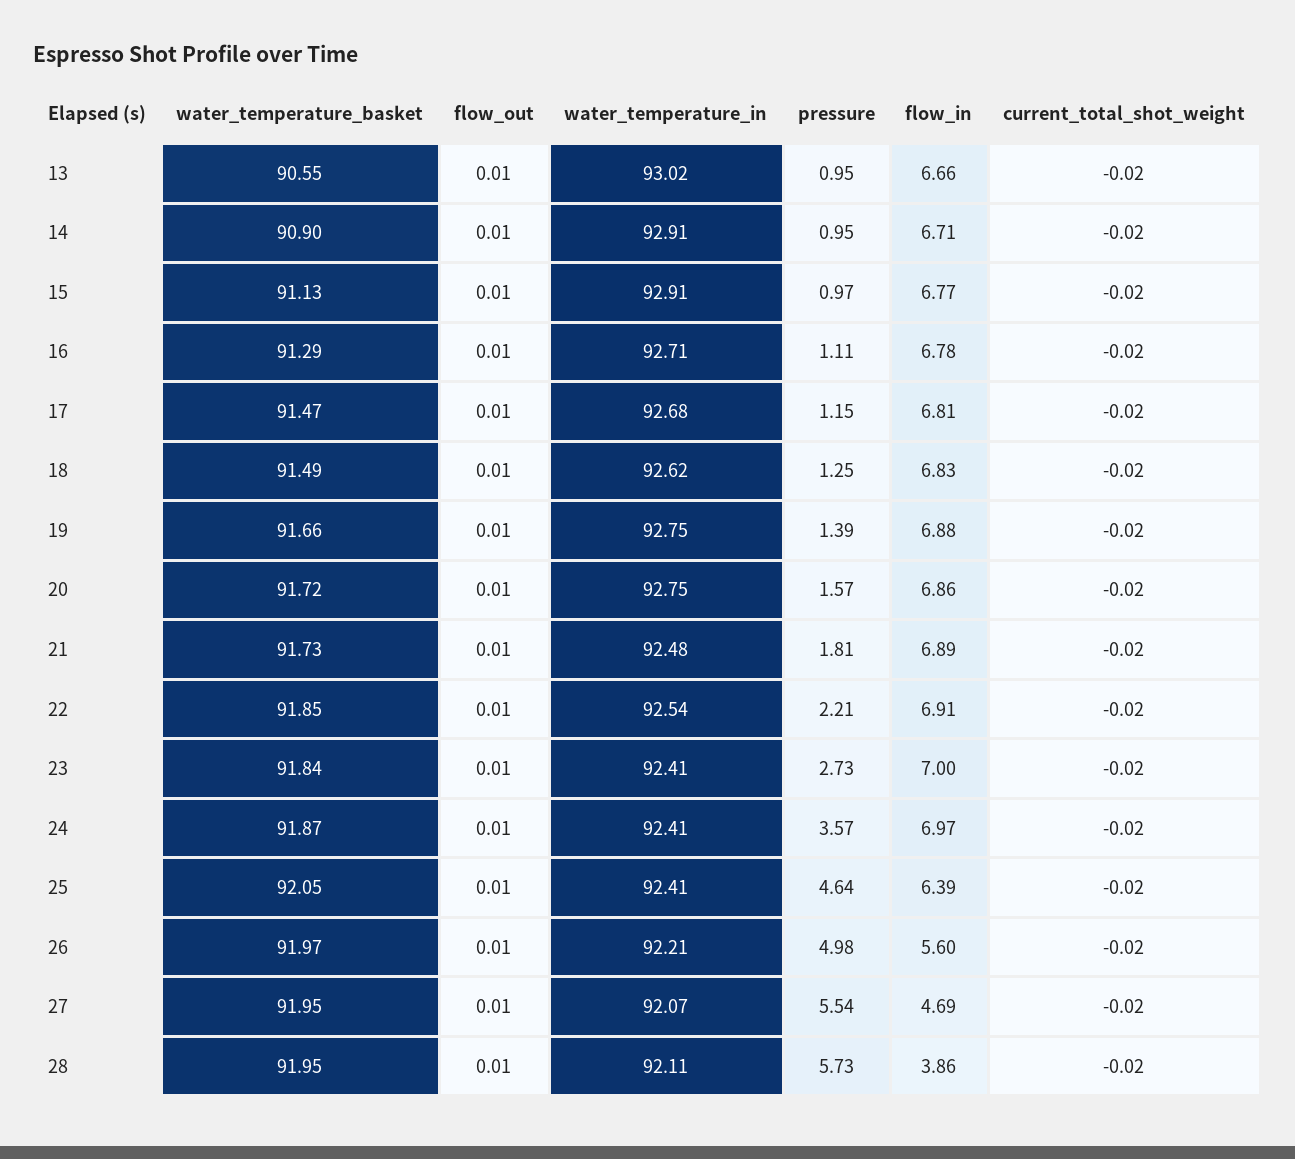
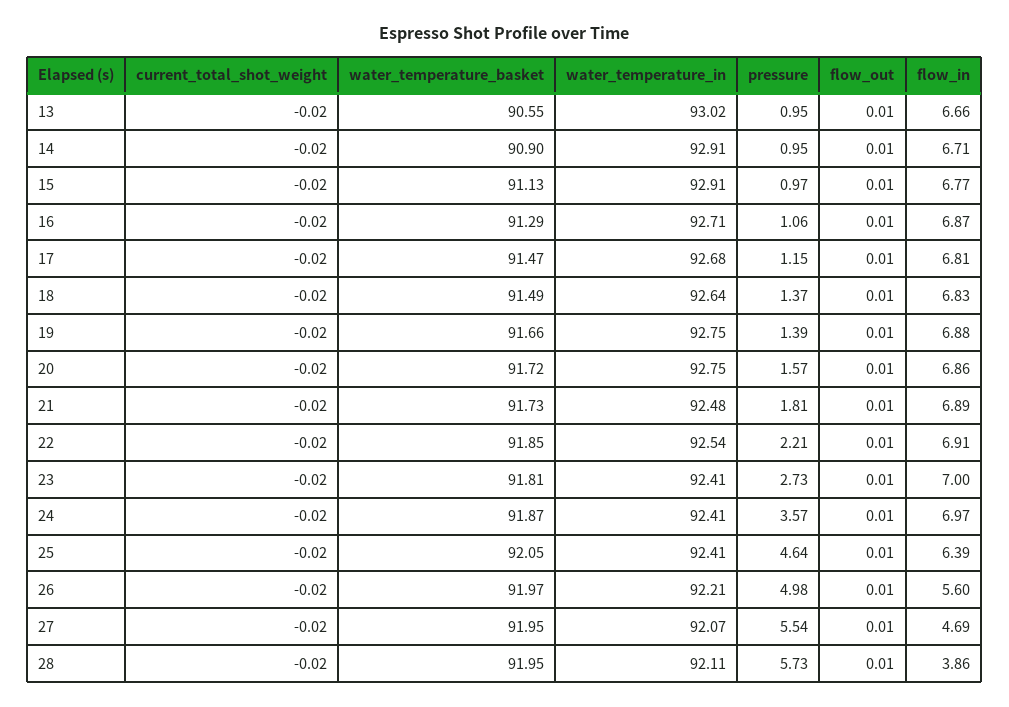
pressure, 16: 1.11 -> 1.06
flow_in, 16: 6.78 -> 6.87
water_temperature_in, 18: 92.62 -> 92.64
pressure, 18: 1.25 -> 1.37
water_temperature_basket, 23: 91.84 -> 91.81

